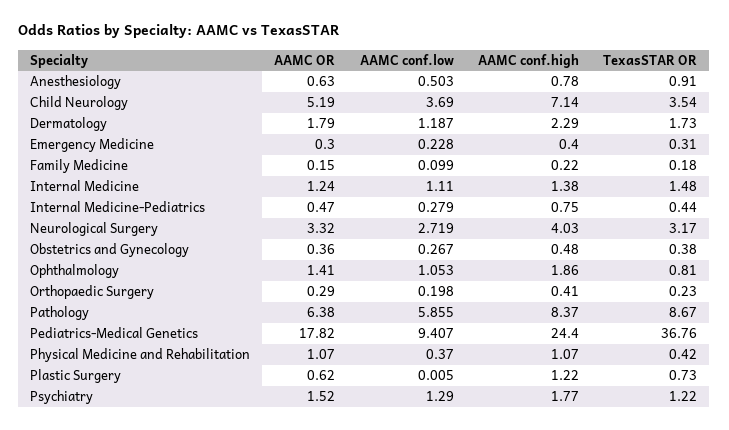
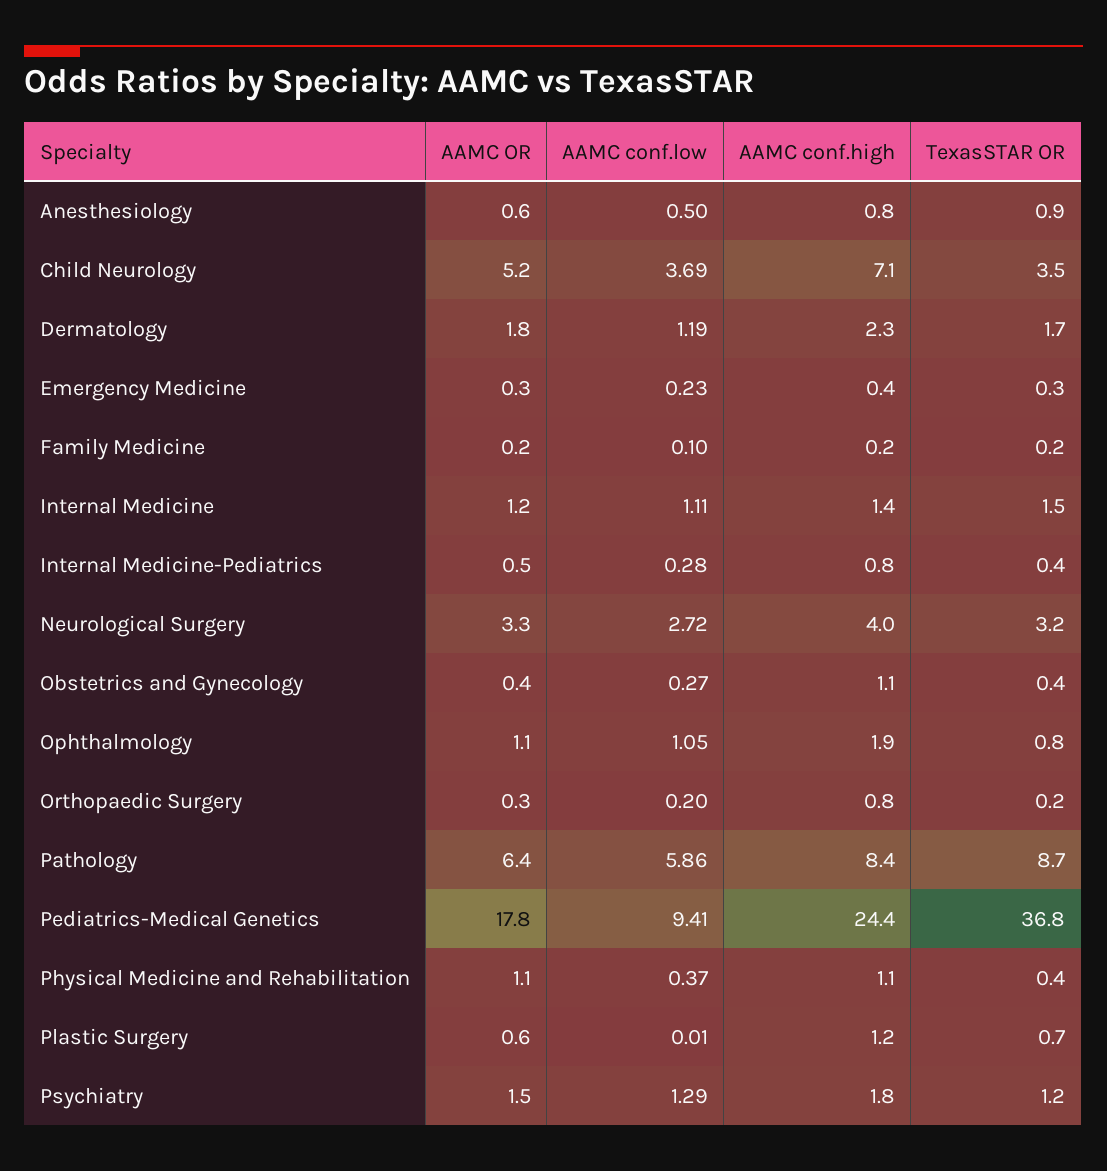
AAMC conf.high, Obstetrics and Gynecology: 0.48 -> 1.1
AAMC OR, Ophthalmology: 1.41 -> 1.1
AAMC conf.high, Orthopaedic Surgery: 0.41 -> 0.8

